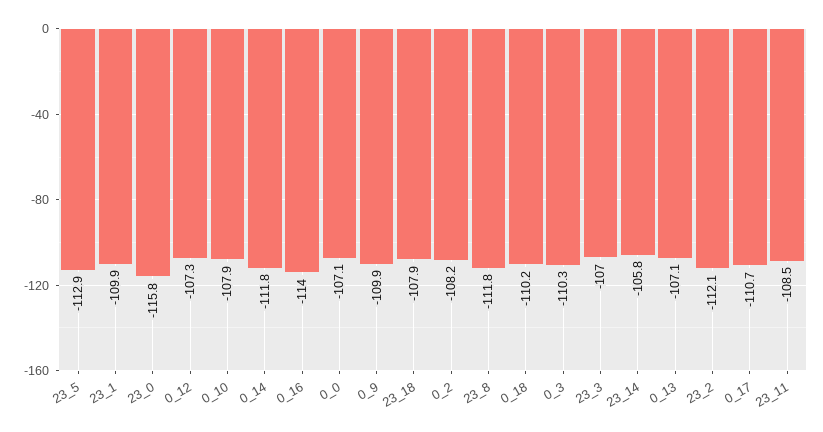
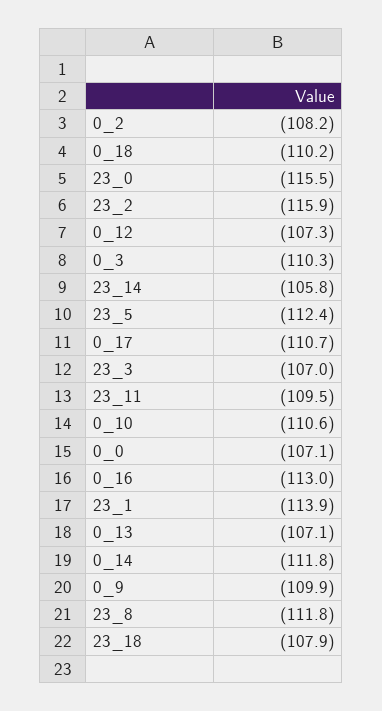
23_5: -112.9 -> -112.4
23_1: -109.9 -> -113.9
23_0: -115.8 -> -115.5
0_10: -107.9 -> -110.6
0_16: -114 -> -113
23_2: -112.1 -> -115.9
23_11: -108.5 -> -109.5

